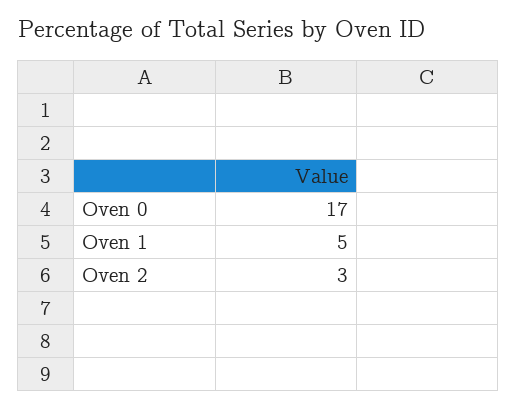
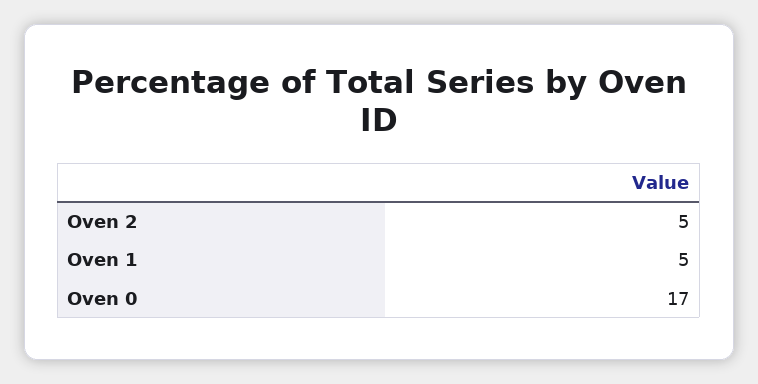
Oven 2: 3 -> 5

